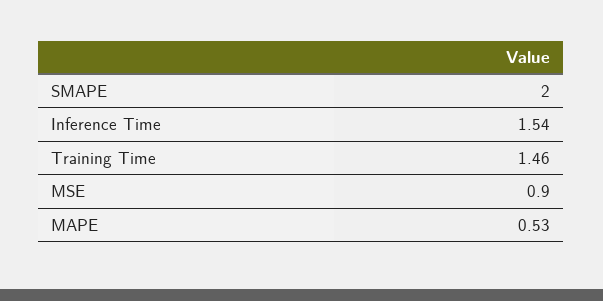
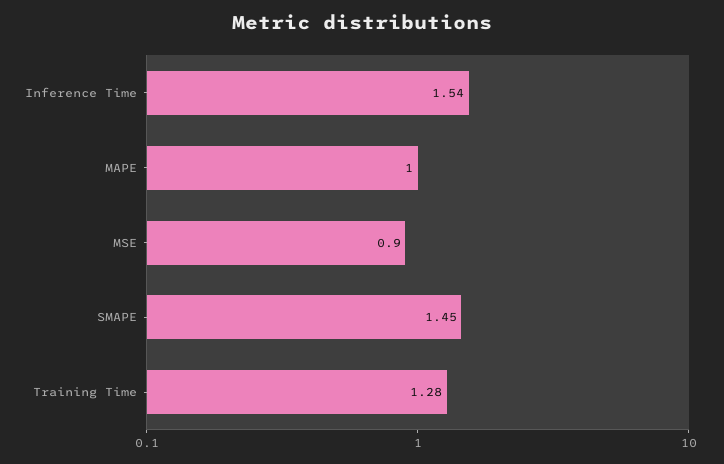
SMAPE: 2 -> 1.45
Training Time: 1.46 -> 1.28
MAPE: 0.53 -> 1

